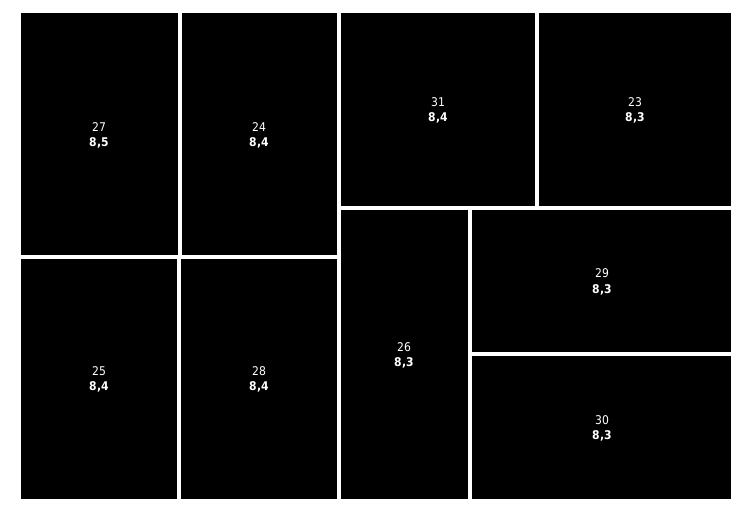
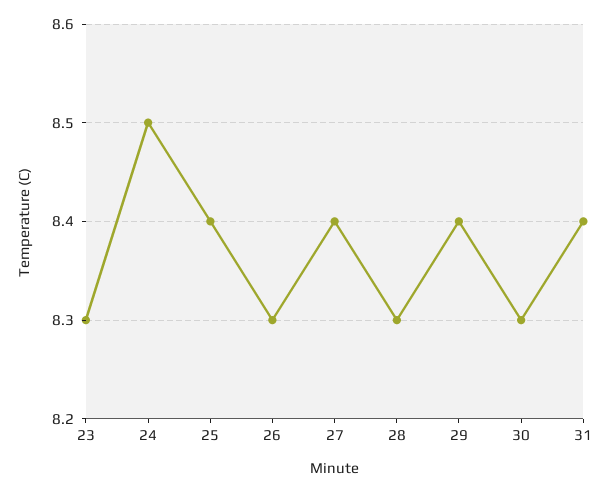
27: 8.5 -> 8.4
24: 8.4 -> 8.5
28: 8.4 -> 8.3
29: 8.3 -> 8.4

